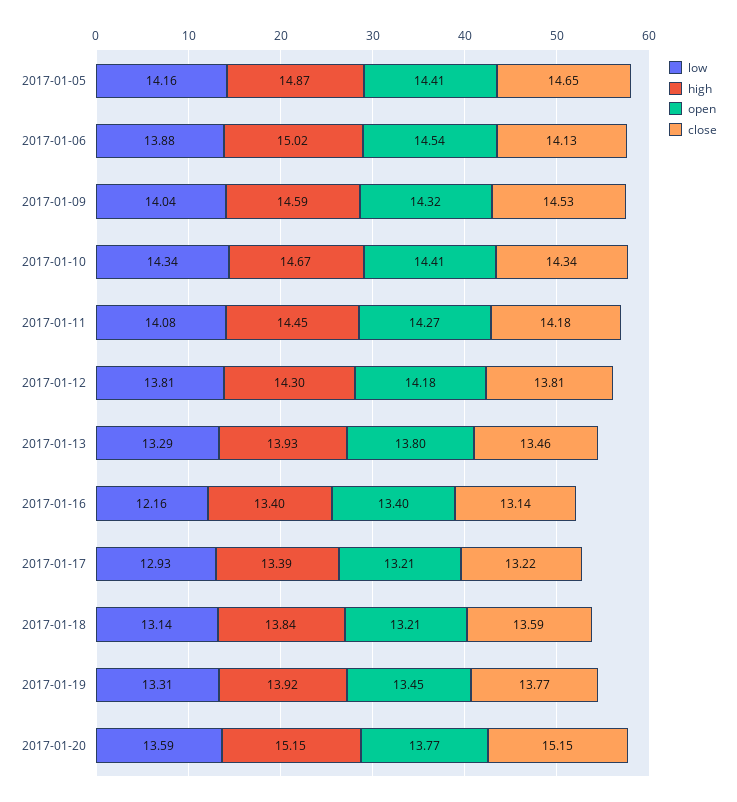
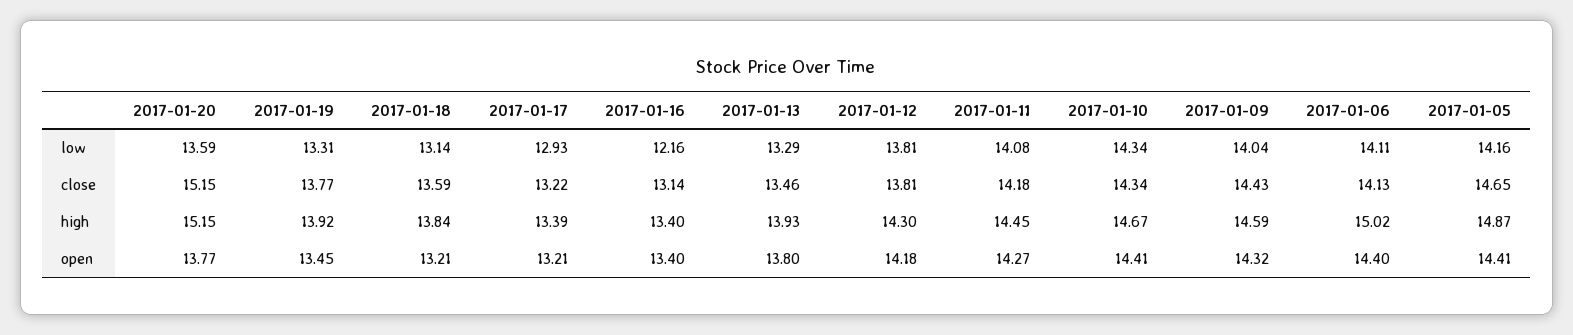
low, 2017-01-06: 13.88 -> 14.11
open, 2017-01-06: 14.54 -> 14.4
close, 2017-01-09: 14.53 -> 14.43

